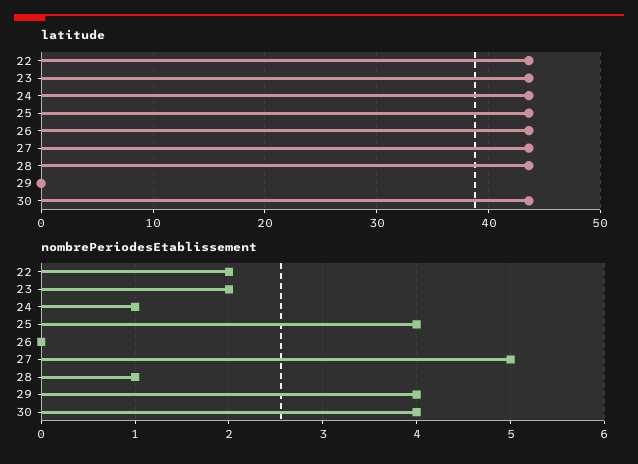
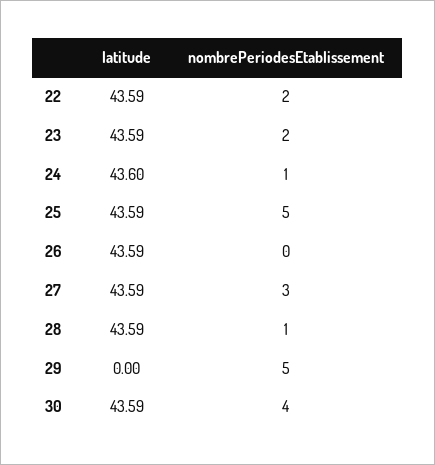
nombrePeriodesEtablissement, 25: 4 -> 5
nombrePeriodesEtablissement, 27: 5 -> 3
nombrePeriodesEtablissement, 29: 4 -> 5

